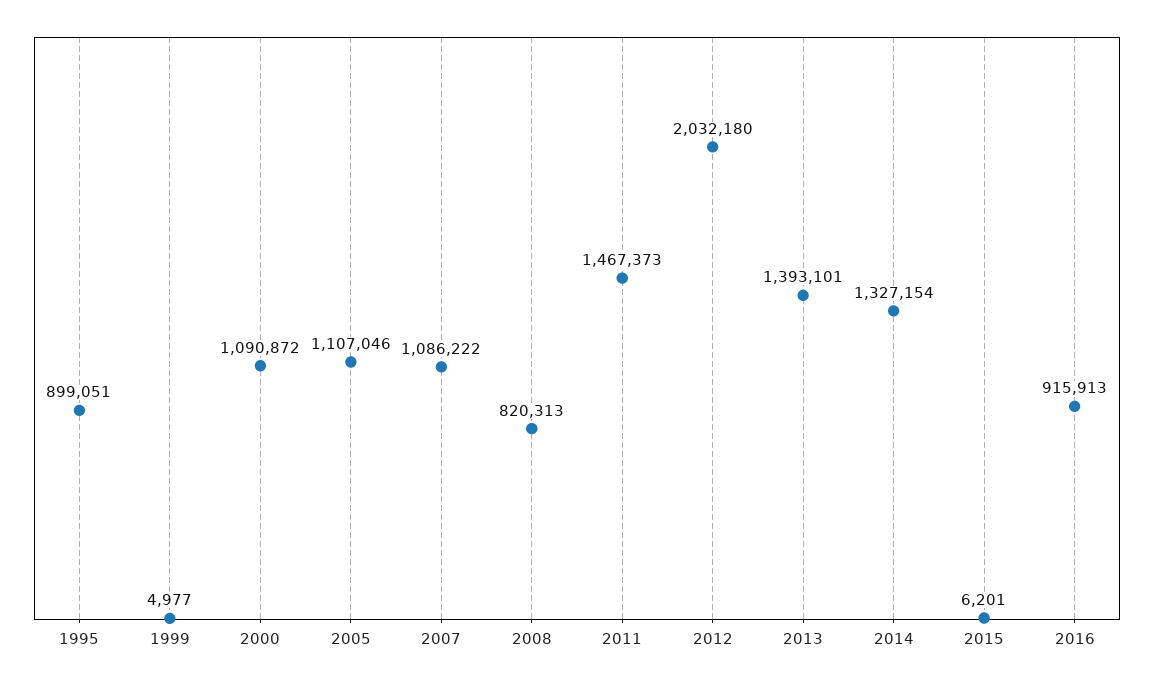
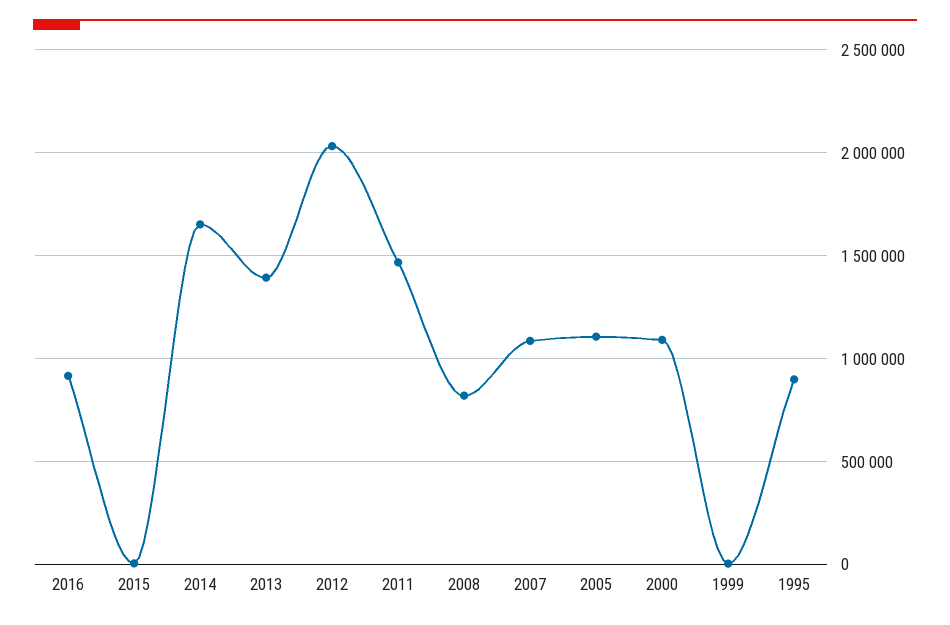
2014: 1327154 -> 1650000

